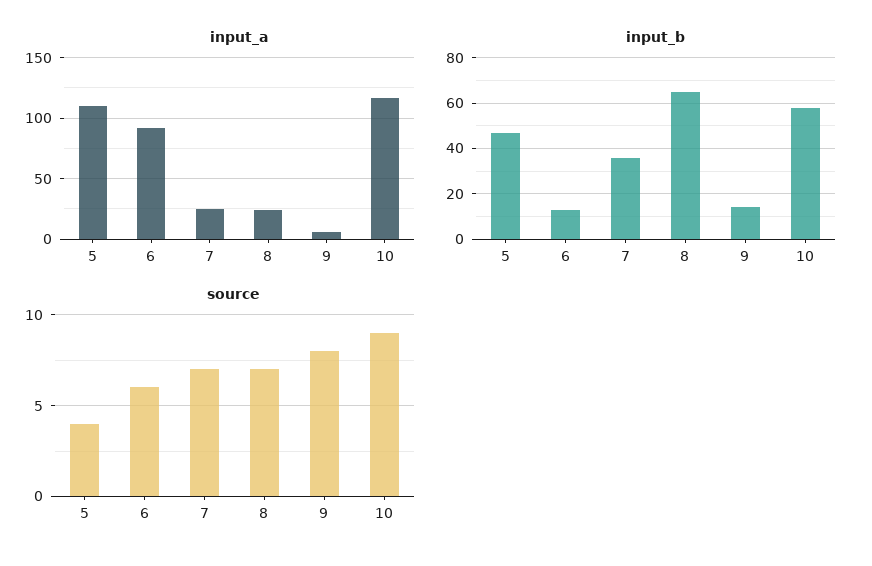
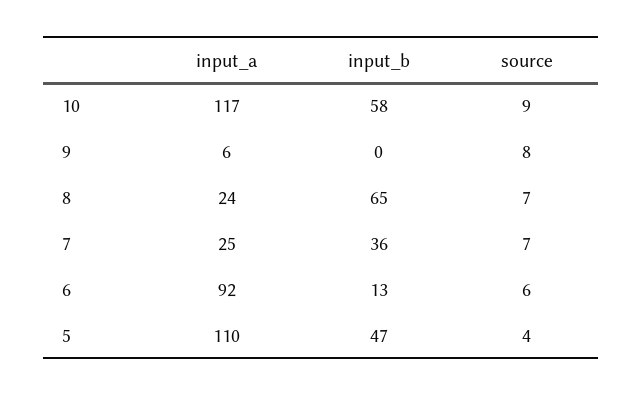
input_b, 9: 15 -> 0

